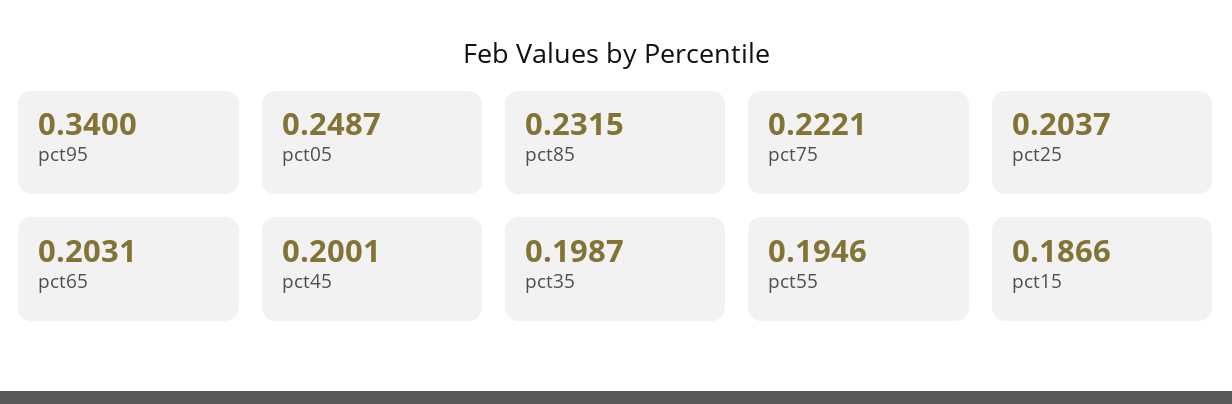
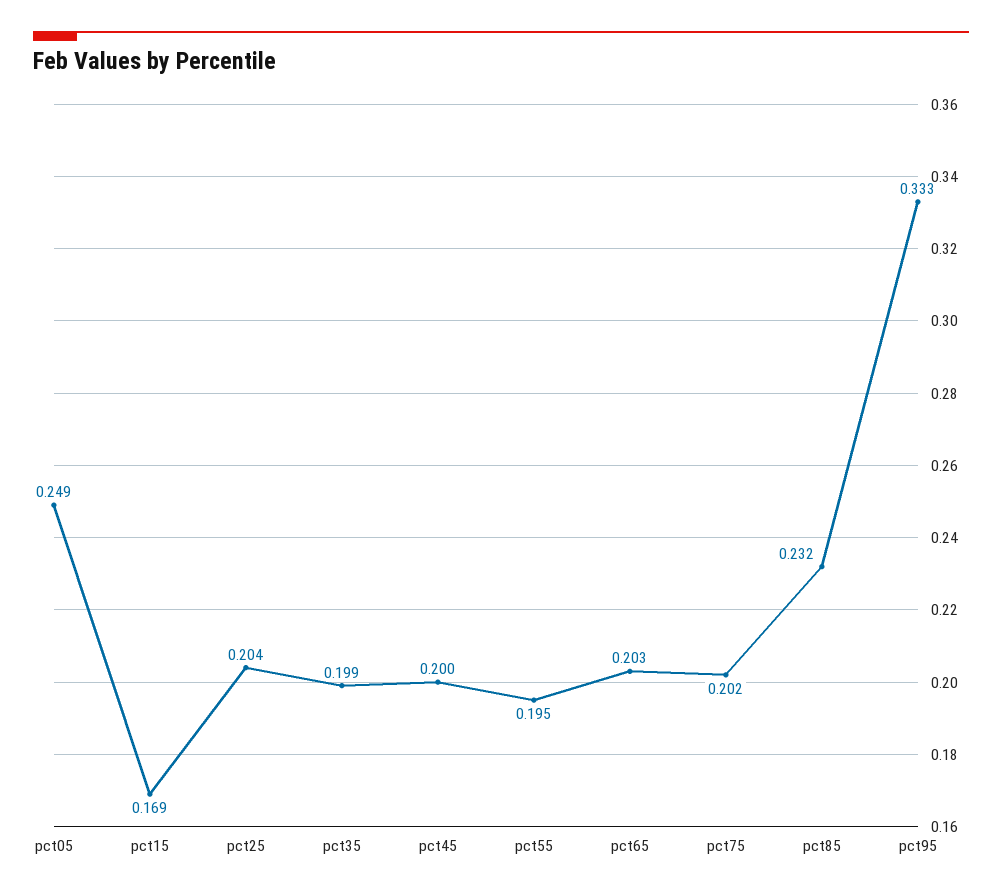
pct95: 0.34 -> 0.333
pct75: 0.2221 -> 0.202
pct15: 0.1866 -> 0.169

